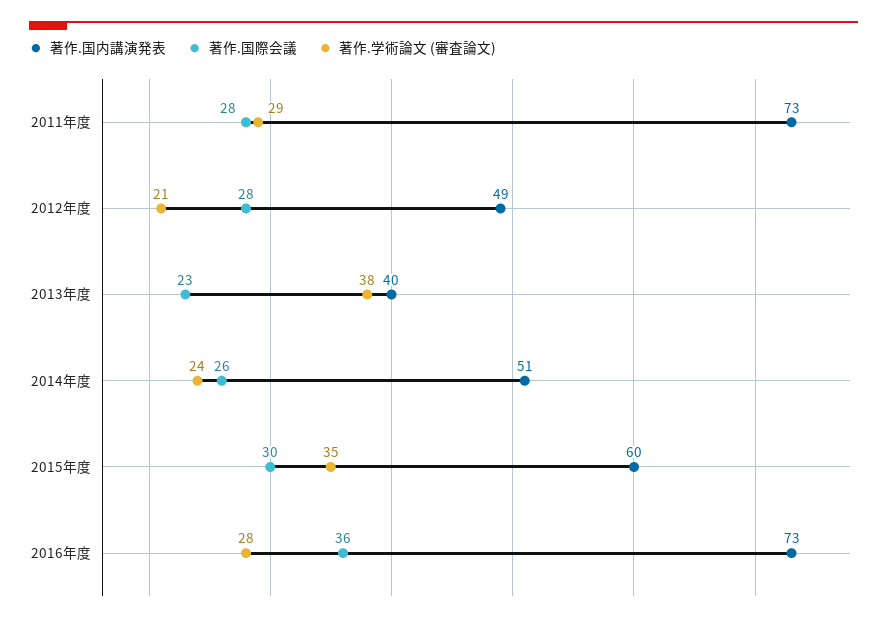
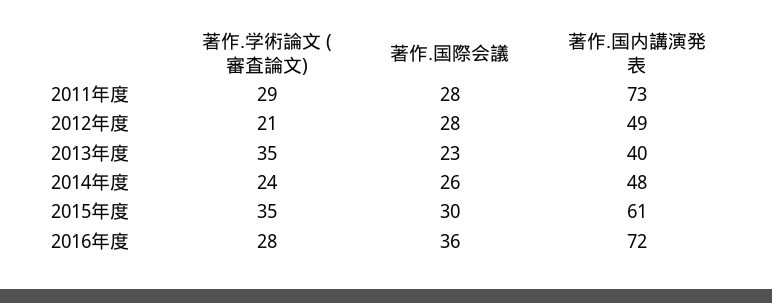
著作.学術論文 (審査論文), 2013年度: 38 -> 35
著作.国内講演発表, 2014年度: 51 -> 48
著作.国内講演発表, 2015年度: 60 -> 61
著作.国内講演発表, 2016年度: 73 -> 72

